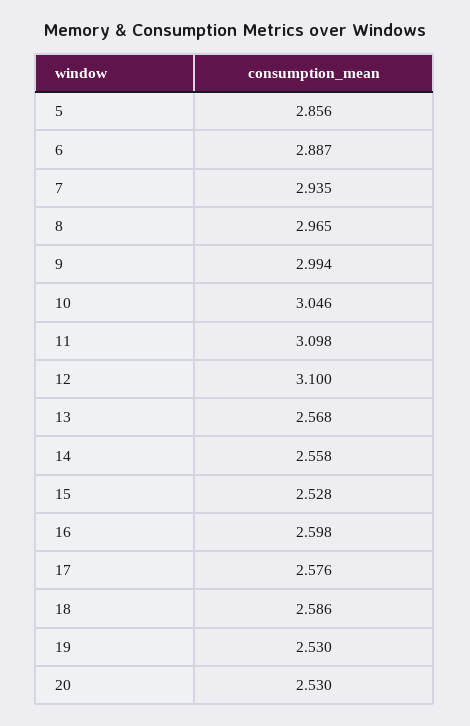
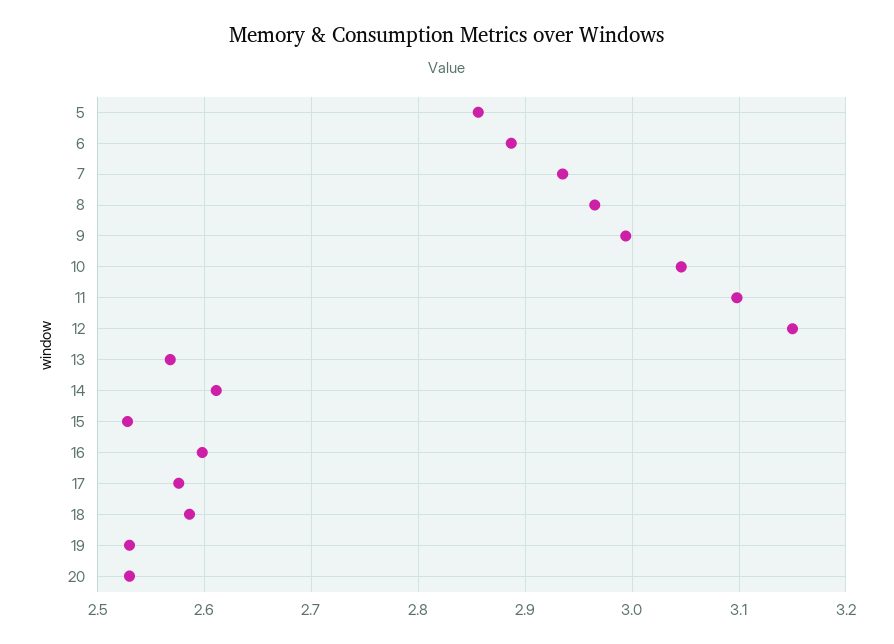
12: 3.1 -> 3.15
14: 2.558 -> 2.61

